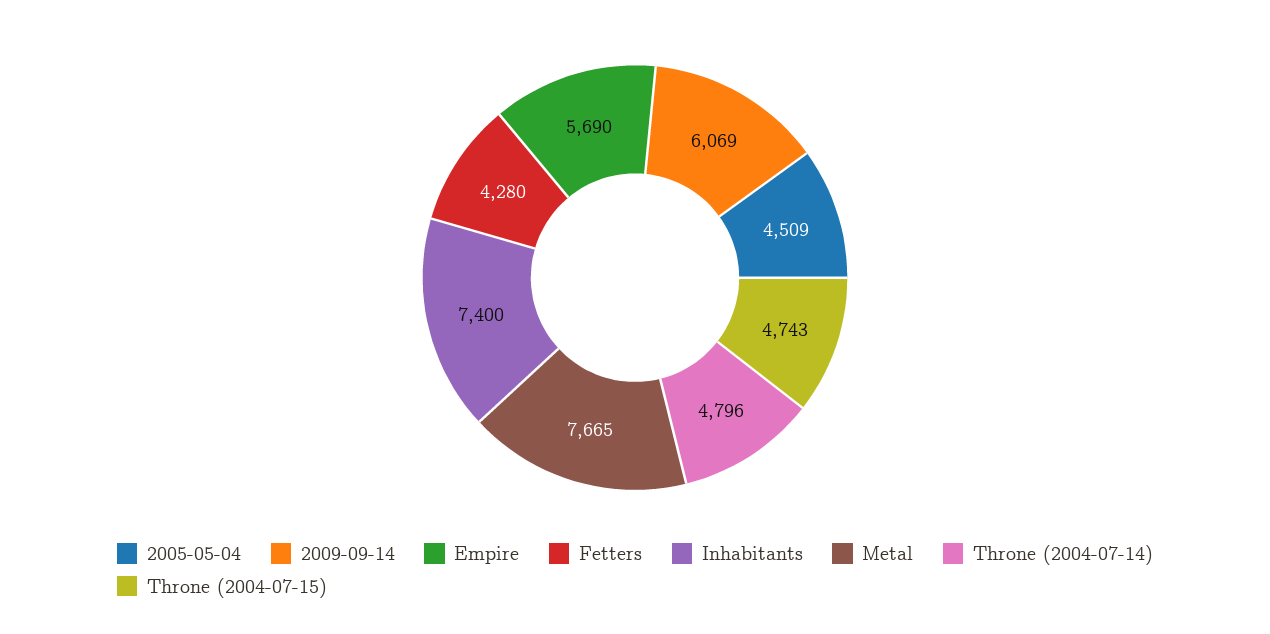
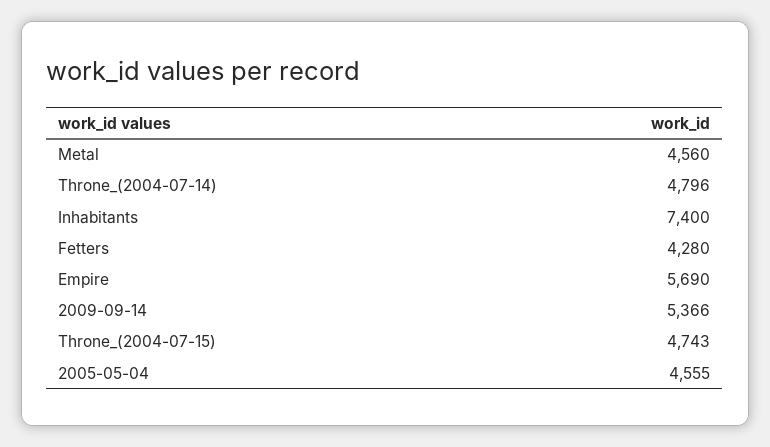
2005-05-04: 4509 -> 4555
2009-09-14: 6069 -> 5366
Metal: 7665 -> 4560

